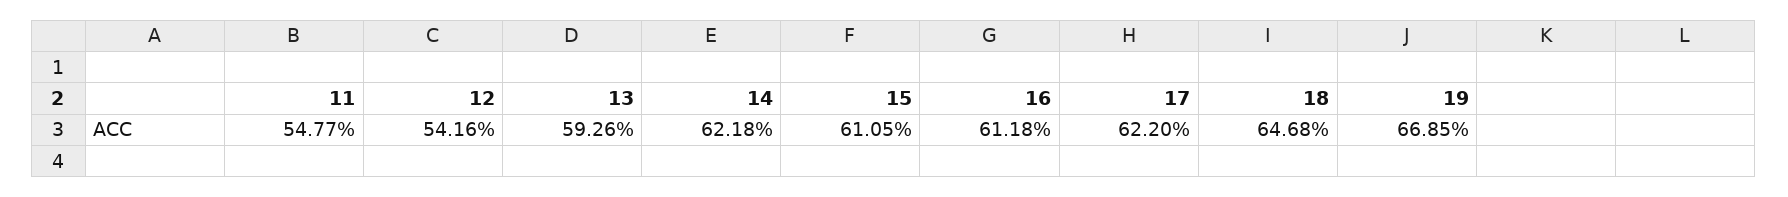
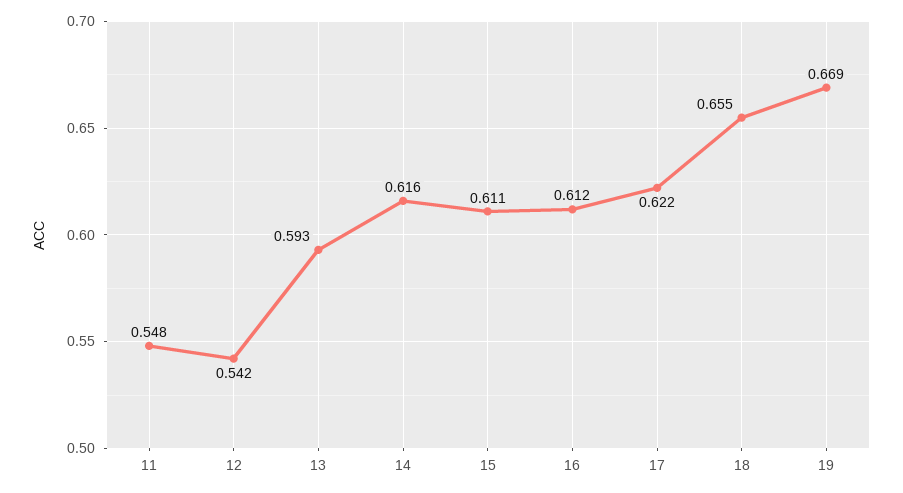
14: 0.6218 -> 0.616
18: 0.6468 -> 0.655

